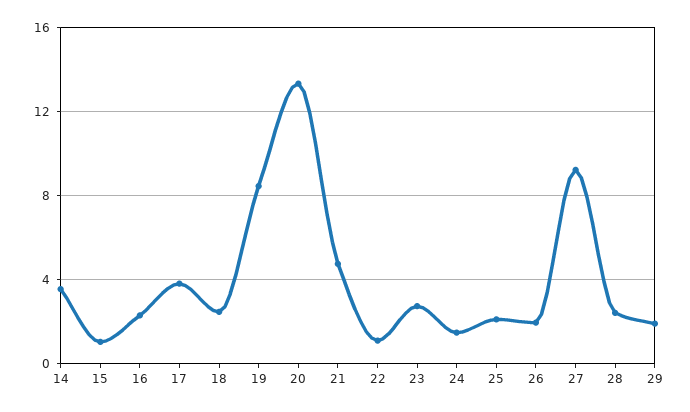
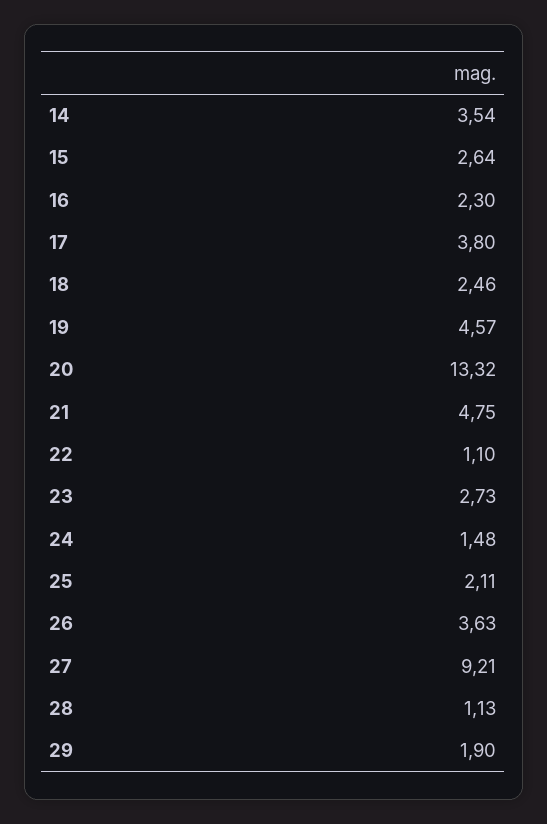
15: 1 -> 2.64
19: 8.5 -> 4.57
26: 2 -> 3.63
28: 2.5 -> 1.13

